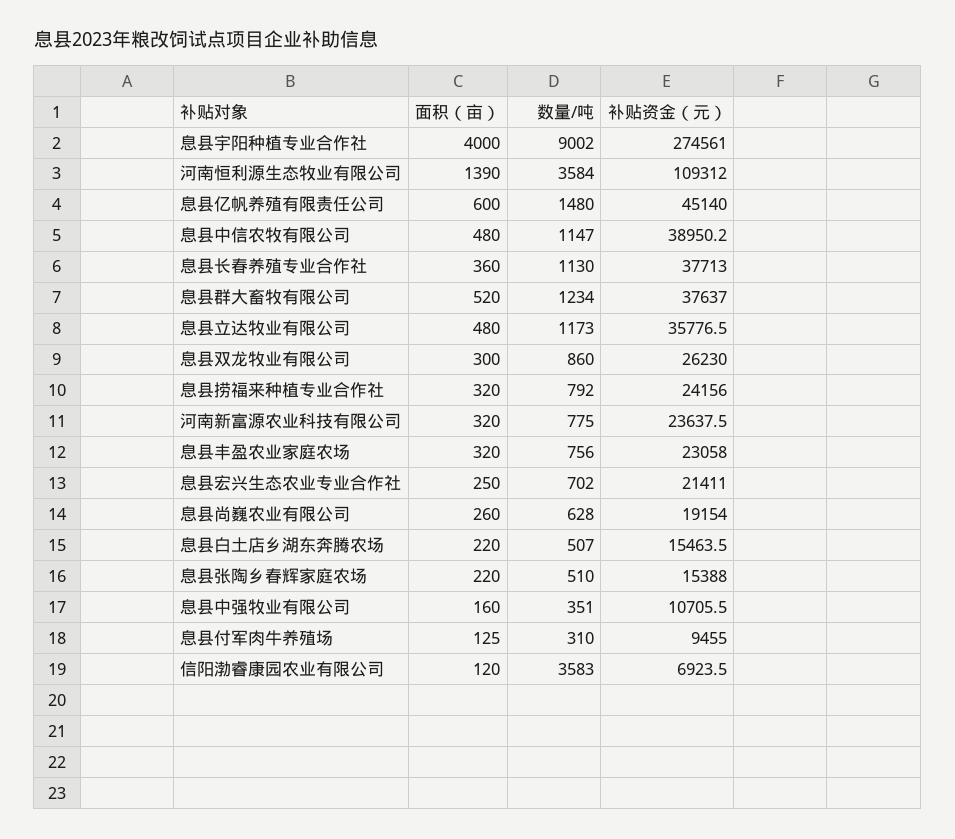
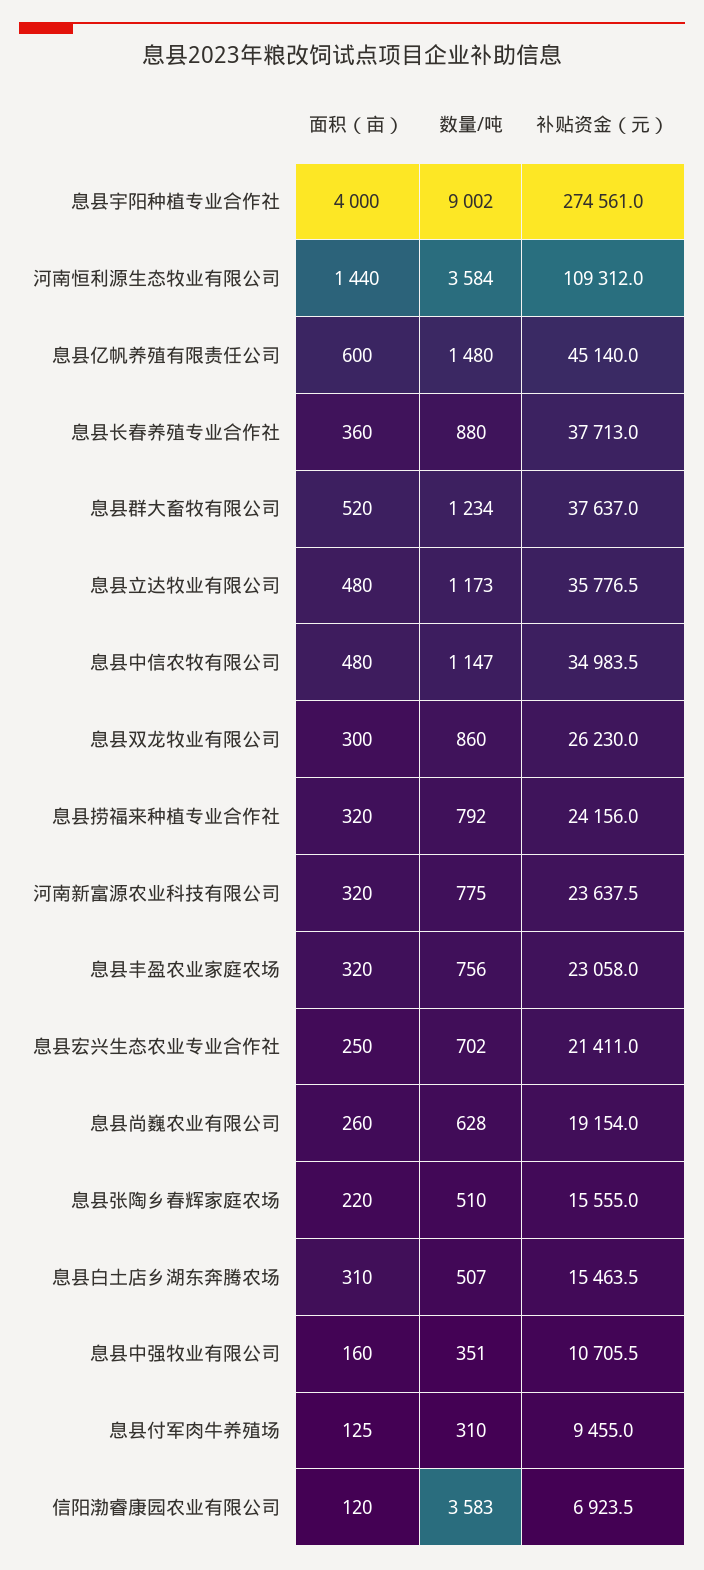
面积（亩）, 河南恒利源生态牧业有限公司: 1390 -> 1440
补贴资金（元）, 息县中信农牧有限公司: 38950.2 -> 34983.5
数量/吨, 息县长春养殖专业合作社: 1130 -> 880
面积（亩）, 息县白土店乡湖东奔腾农场: 220 -> 310
补贴资金（元）, 息县张陶乡春辉家庭农场: 15388 -> 15555

